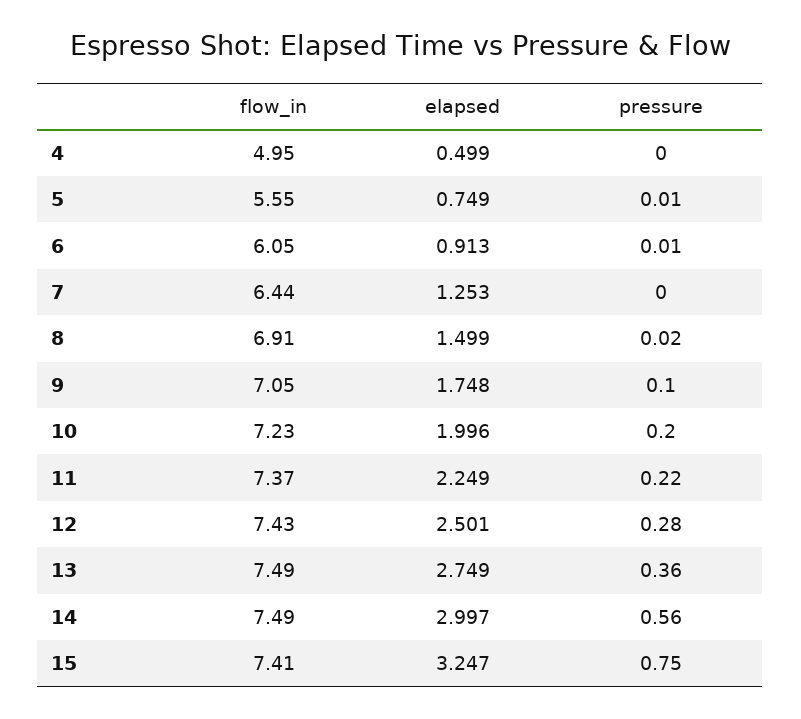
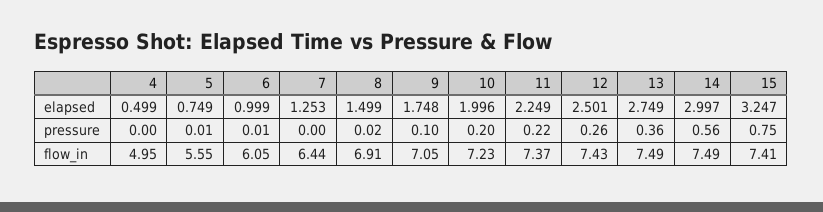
elapsed, 6: 0.913 -> 0.999
pressure, 12: 0.28 -> 0.26

